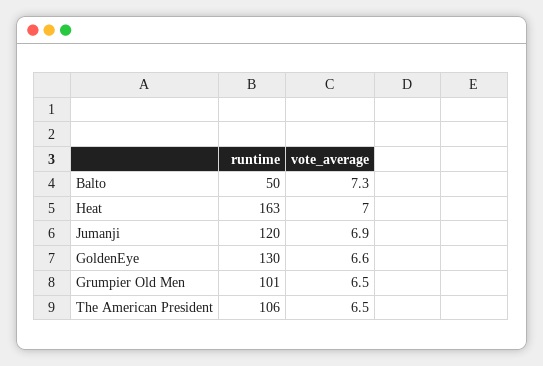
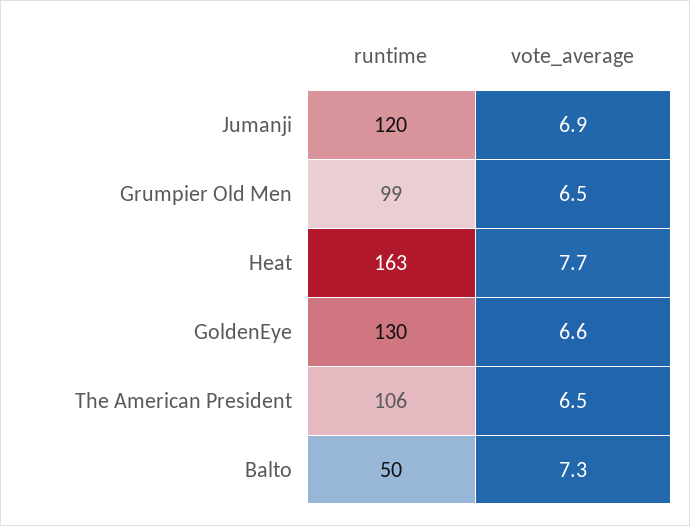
vote_average, Heat: 7 -> 7.7
runtime, Grumpier Old Men: 101 -> 99

